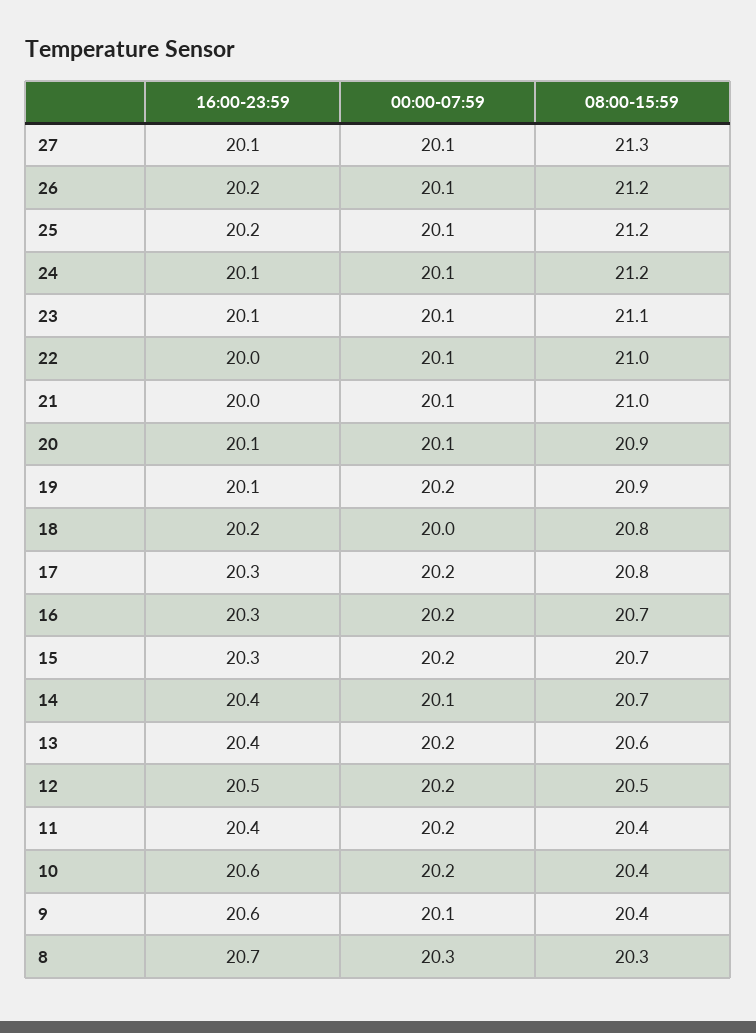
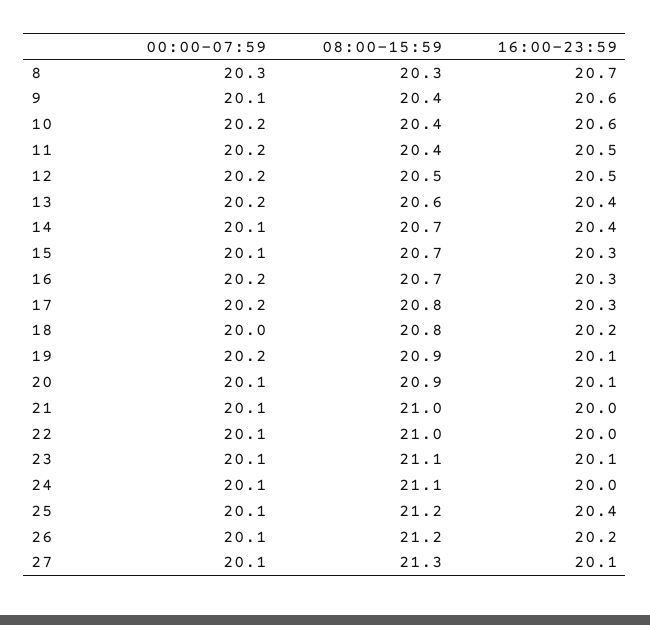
16:00-23:59, 25: 20.2 -> 20.4
16:00-23:59, 24: 20.1 -> 20
08:00-15:59, 24: 21.2 -> 21.1
00:00-07:59, 15: 20.2 -> 20.1
16:00-23:59, 11: 20.4 -> 20.5

